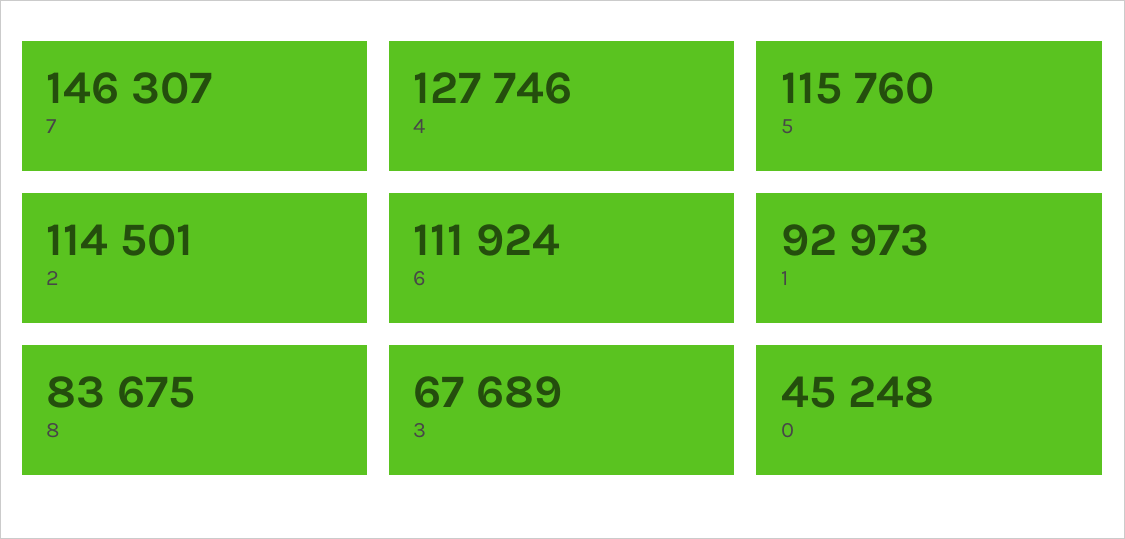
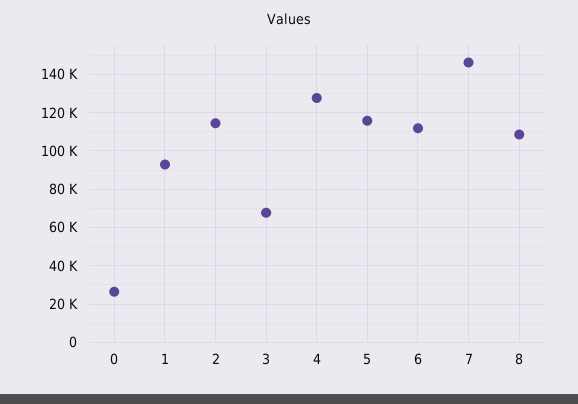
8: 83675 -> 110000
0: 45248 -> 25000

